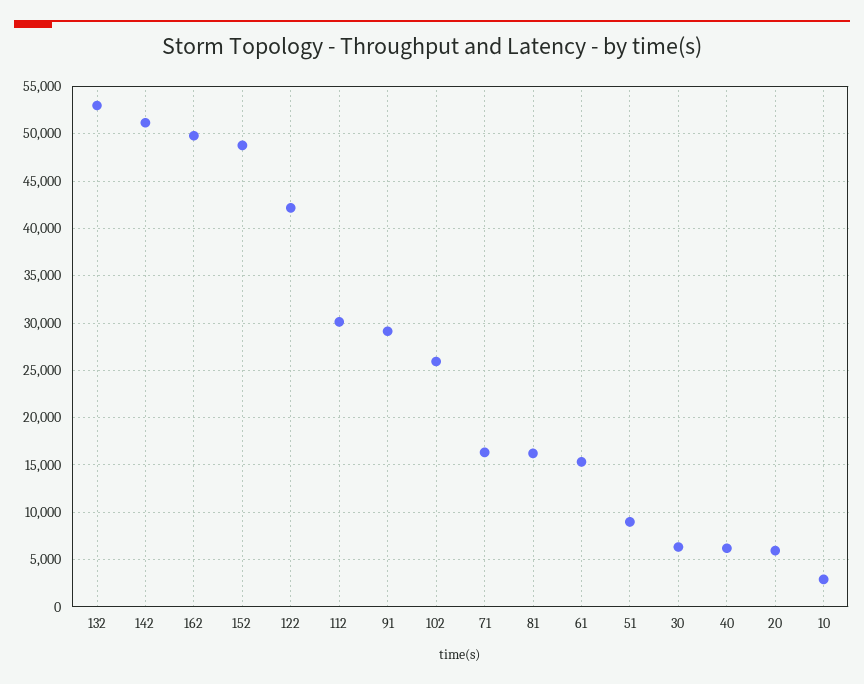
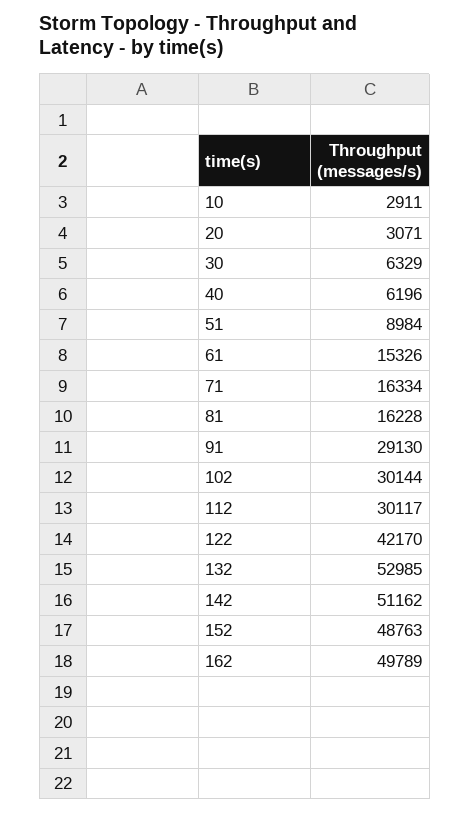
102: 26000 -> 30144
20: 6000 -> 3071

